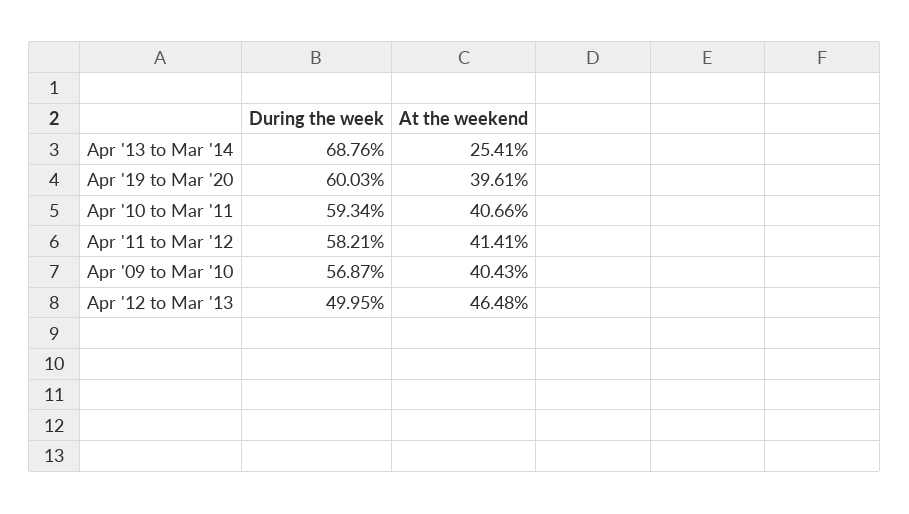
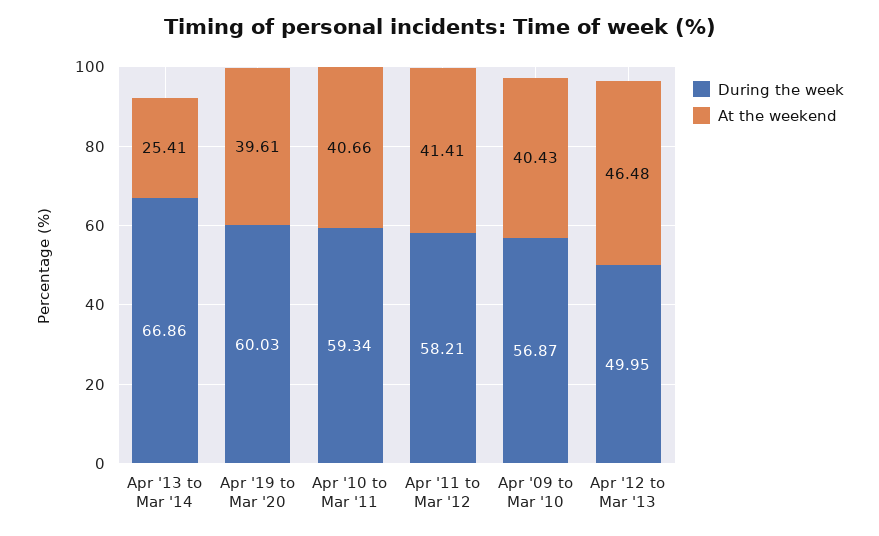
During the week, Apr '13 to Mar '14: 68.76 -> 66.86

